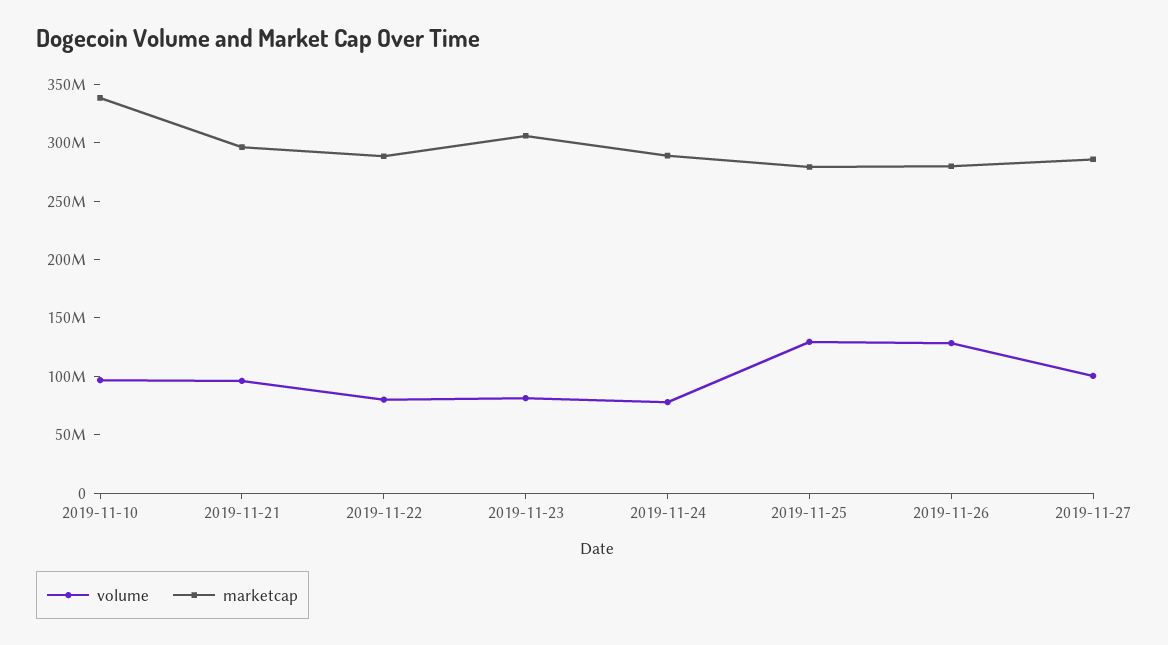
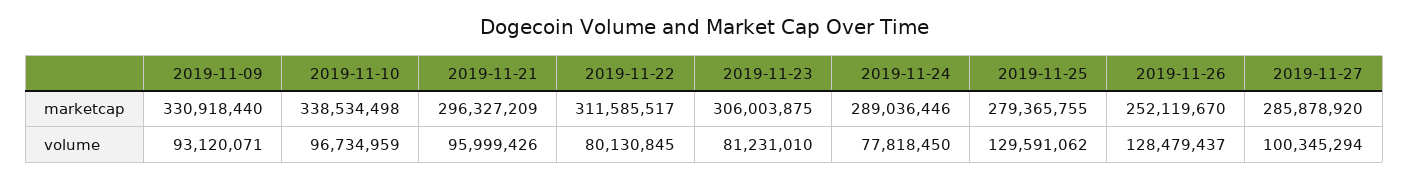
marketcap, 2019-11-22: 290000000 -> 311585517
marketcap, 2019-11-26: 280000000 -> 252119670
marketcap, 2019-11-09: none -> 330918440
volume, 2019-11-09: none -> 93120071

